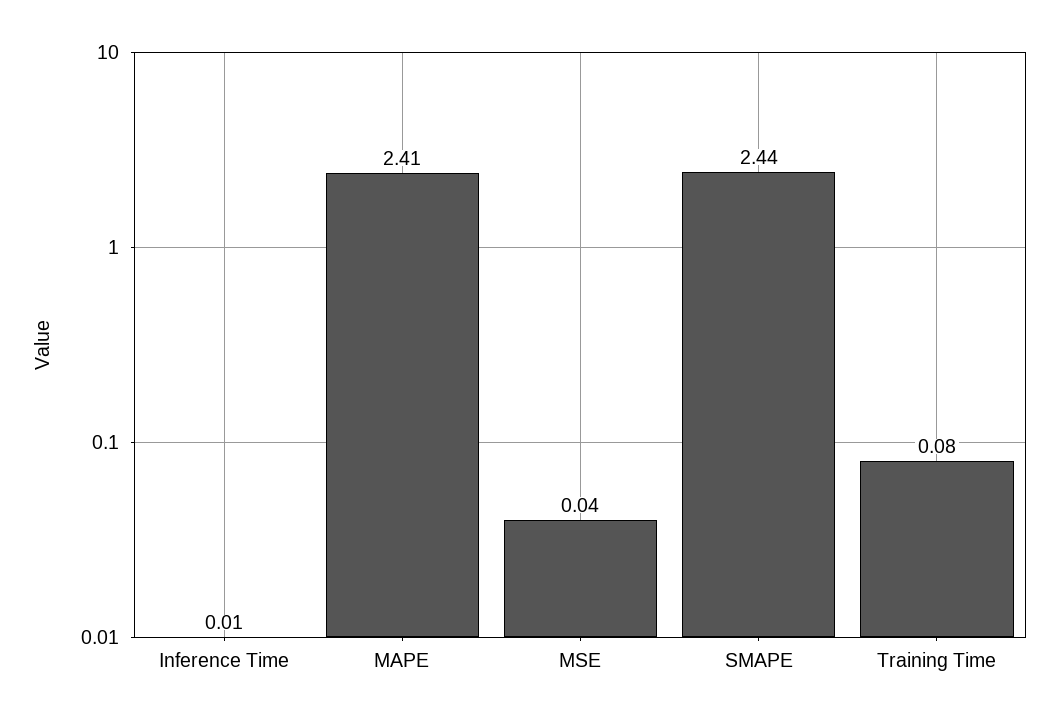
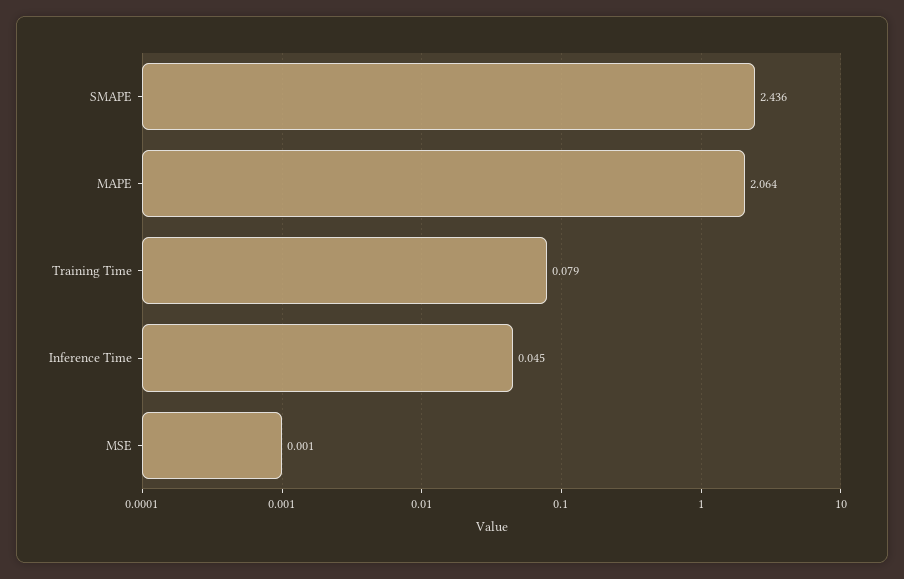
Inference Time: 0.01 -> 0.045
MAPE: 2.41 -> 2.064
MSE: 0.04 -> 0.001

